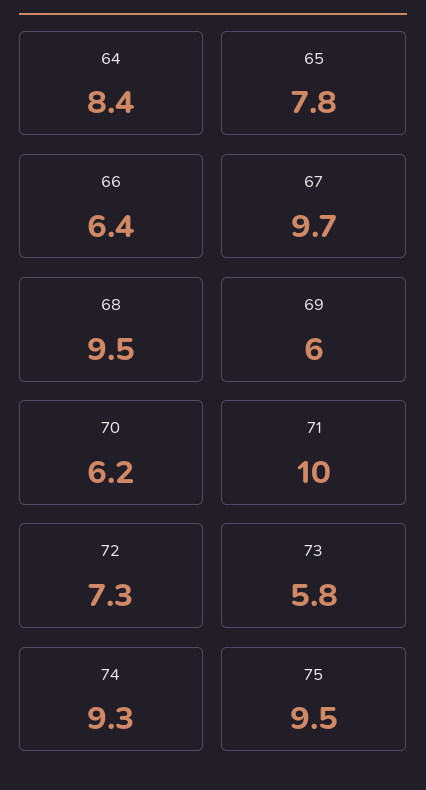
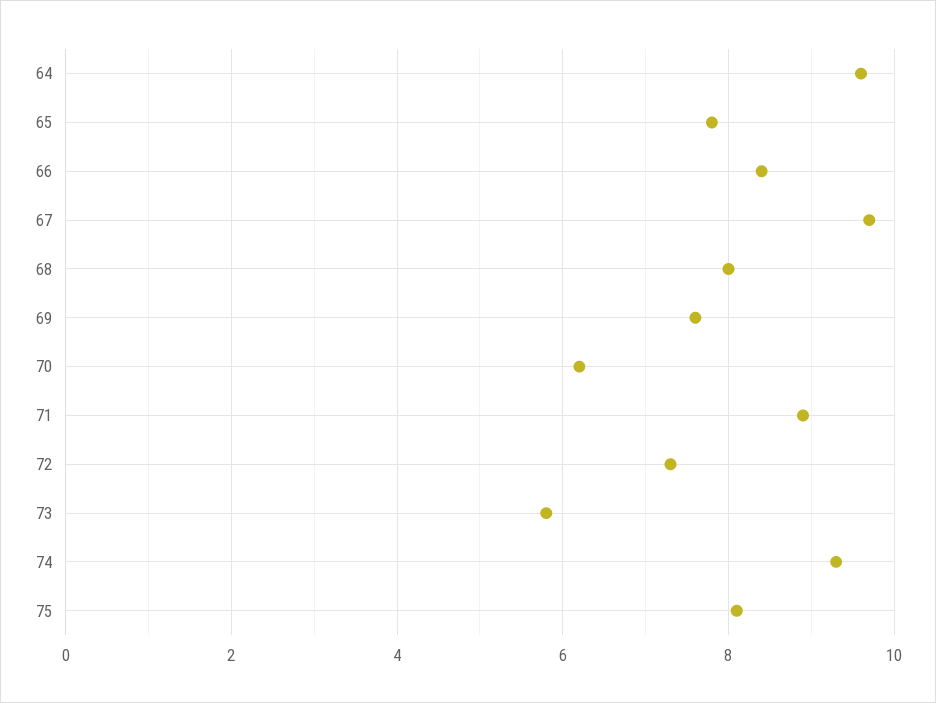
64: 8.4 -> 9.5
66: 6.4 -> 8.5
68: 9.5 -> 8
69: 6 -> 7.5
71: 10 -> 9
75: 9.5 -> 8

